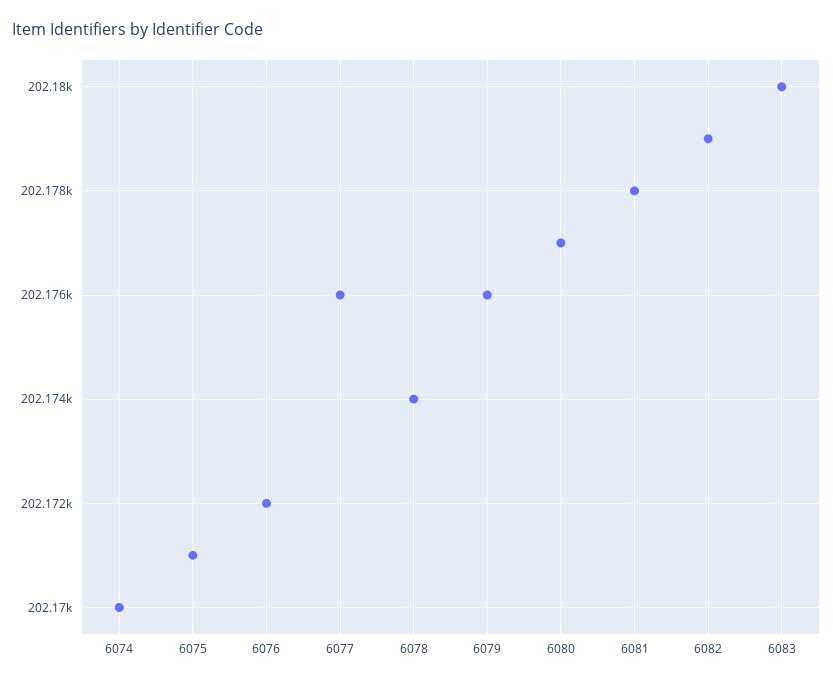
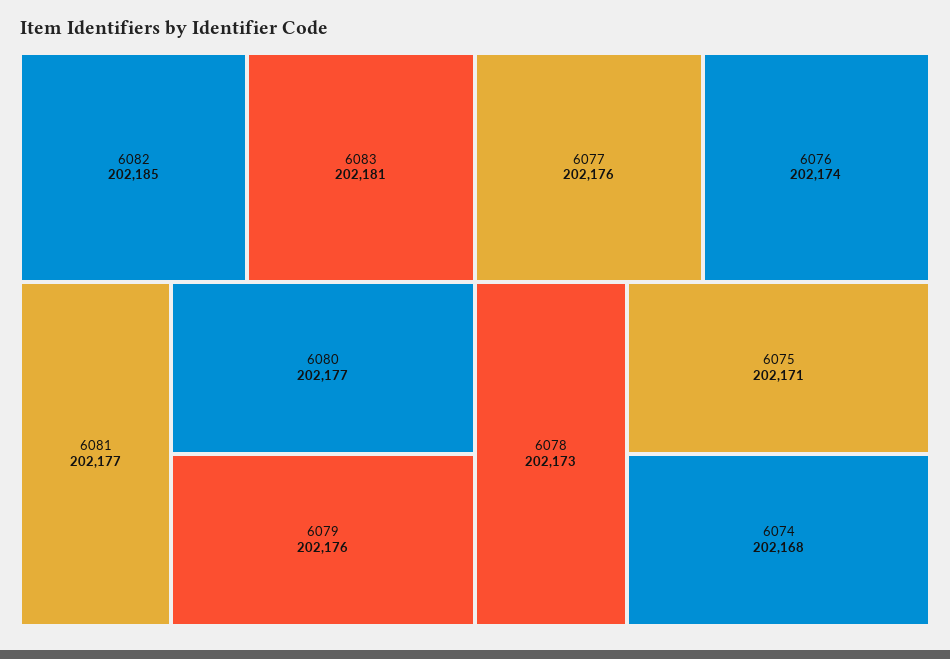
6074: 202170 -> 202168
6076: 202172 -> 202174
6078: 202174 -> 202173
6081: 202178 -> 202177
6082: 202179 -> 202185
6083: 202180 -> 202181

